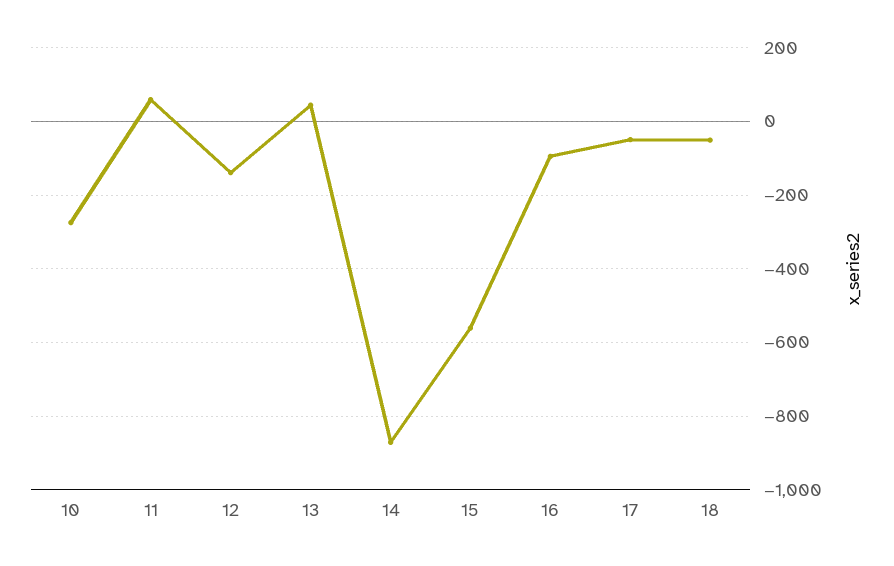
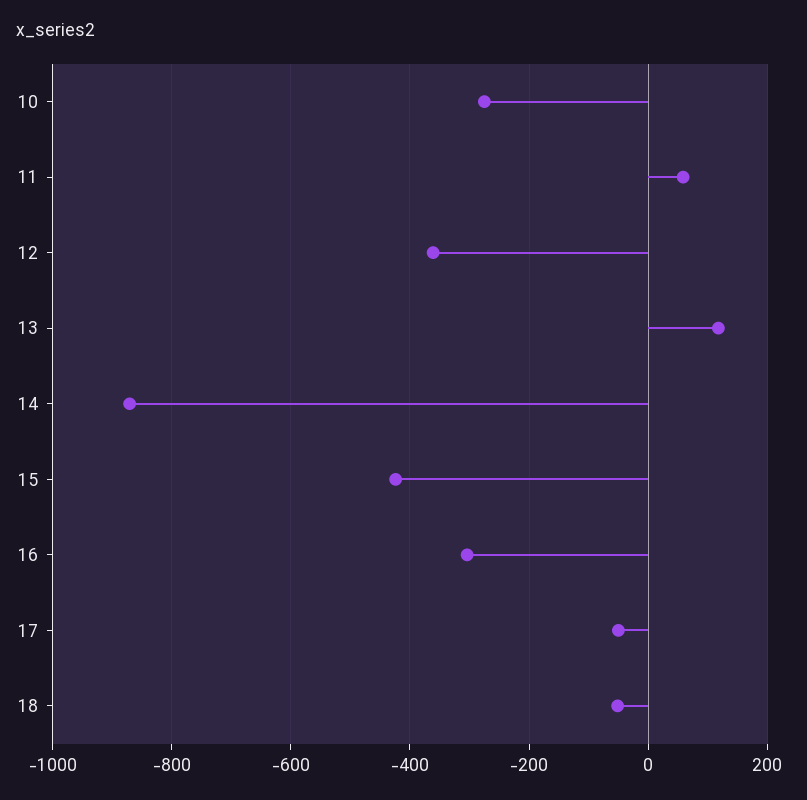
12: -140 -> -360
13: 40 -> 120
15: -560 -> -420
16: -100 -> -300

